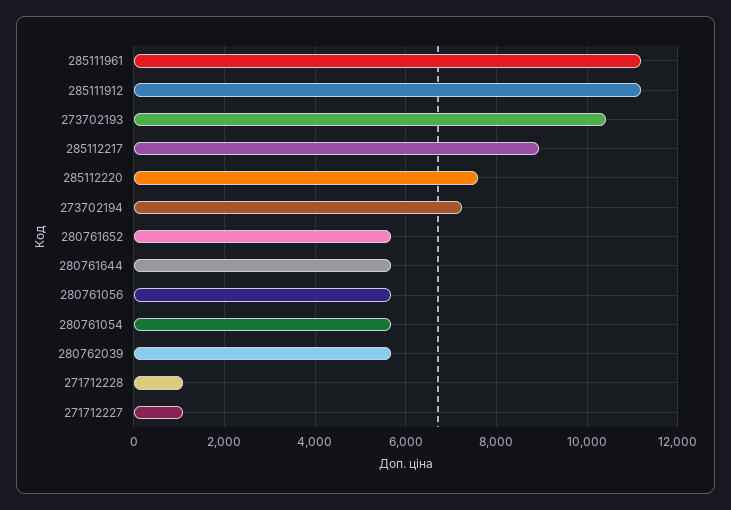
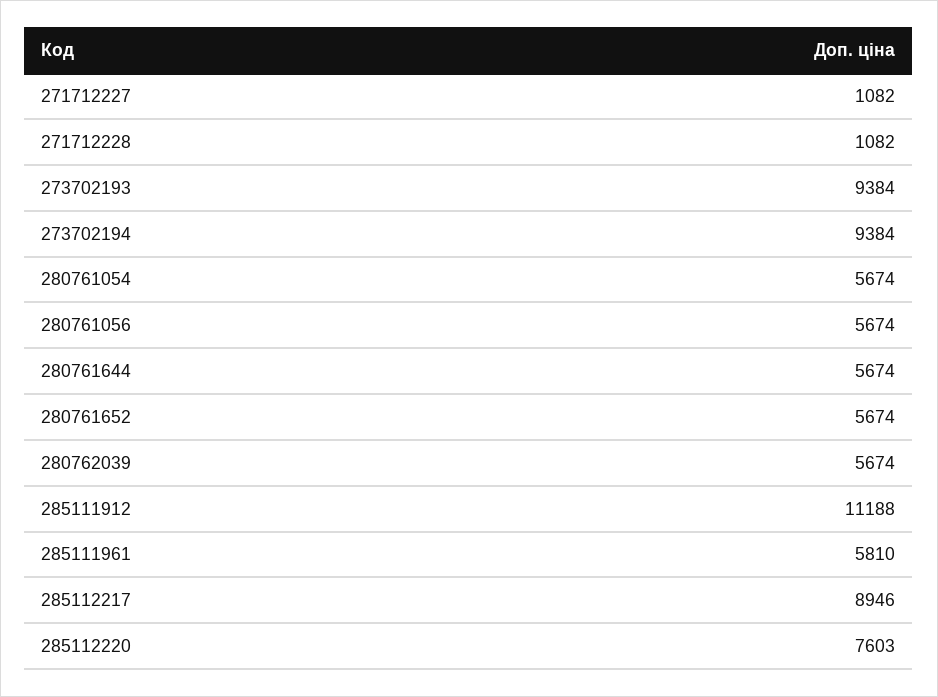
285111961: 11200 -> 5810
273702193: 10400 -> 9384
273702194: 7200 -> 9384

